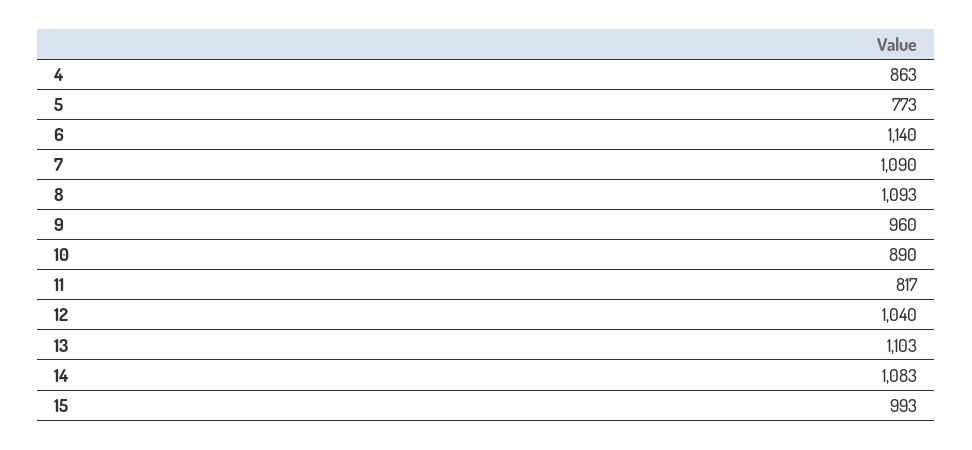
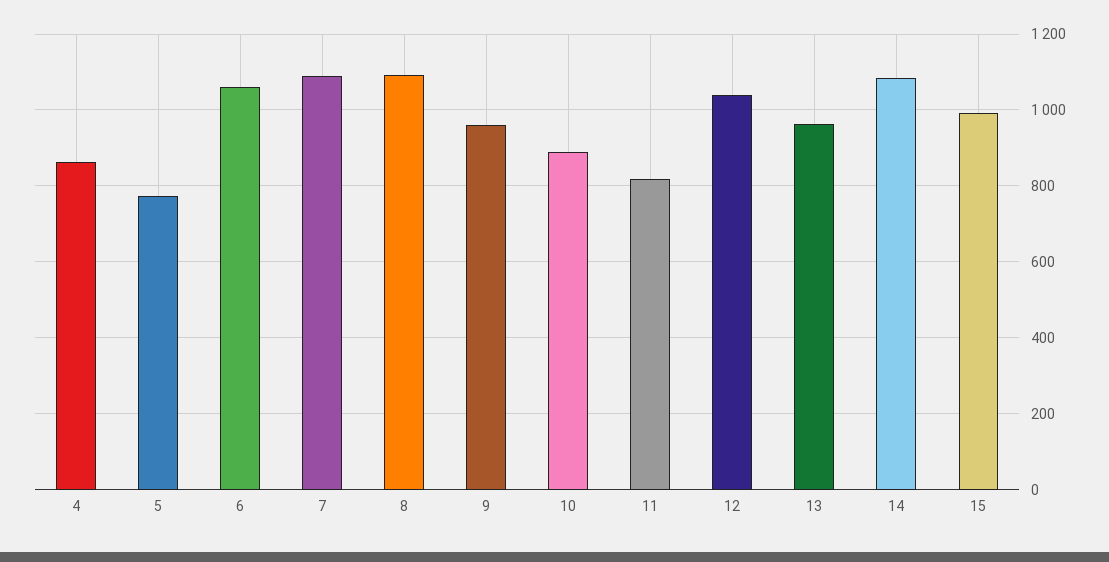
6: 1140 -> 1060
13: 1103 -> 960

